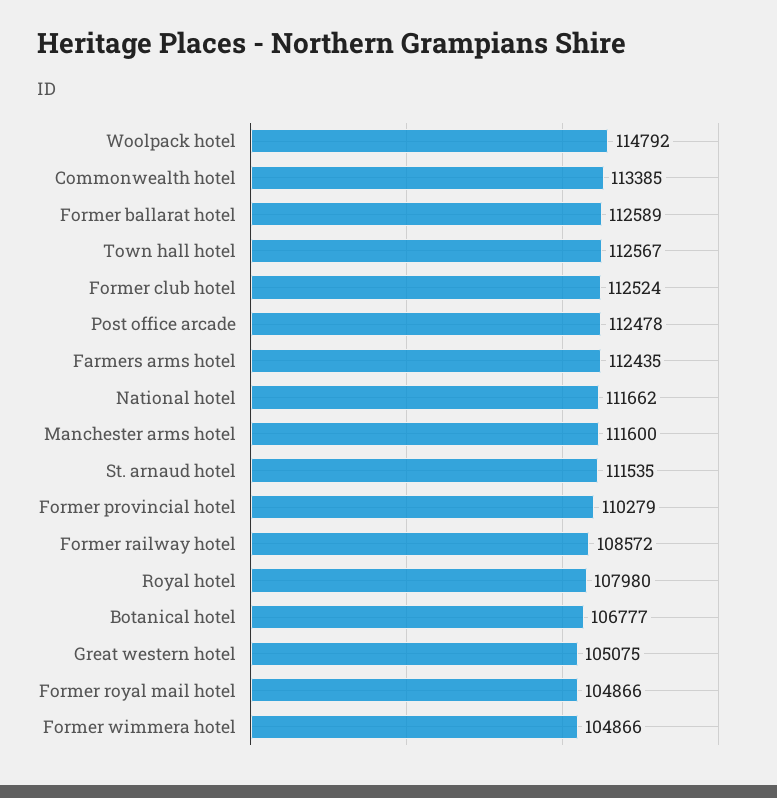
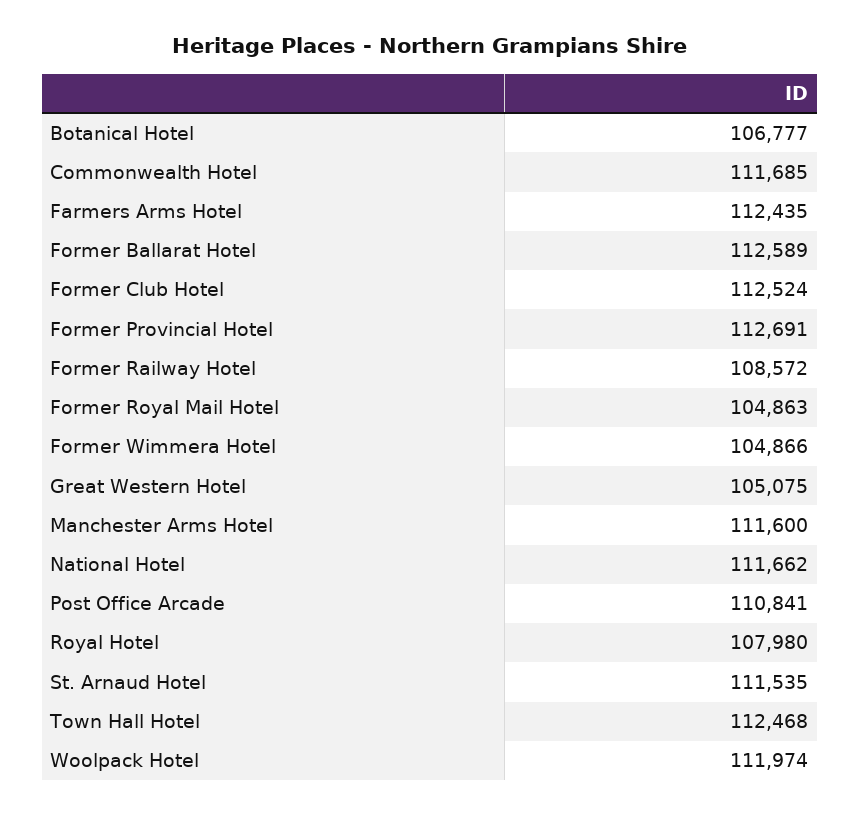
Woolpack hotel: 114792 -> 111974
Commonwealth hotel: 113385 -> 111685
Town hall hotel: 112567 -> 112468
Post office arcade: 112478 -> 110841
Former provincial hotel: 110279 -> 112691
Former royal mail hotel: 104866 -> 104863

